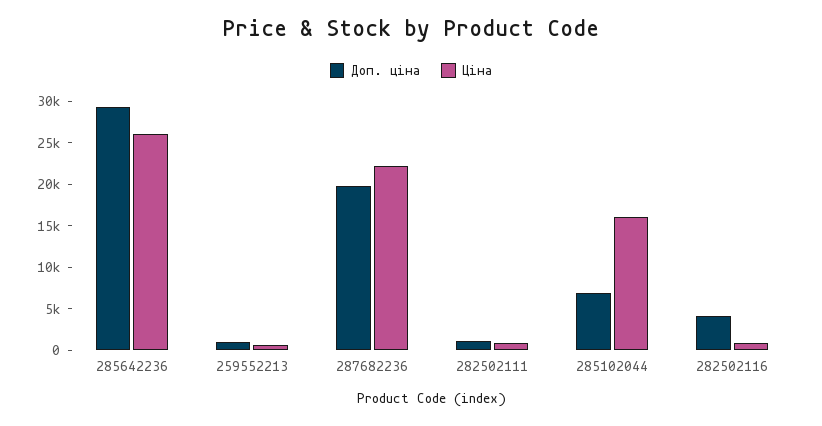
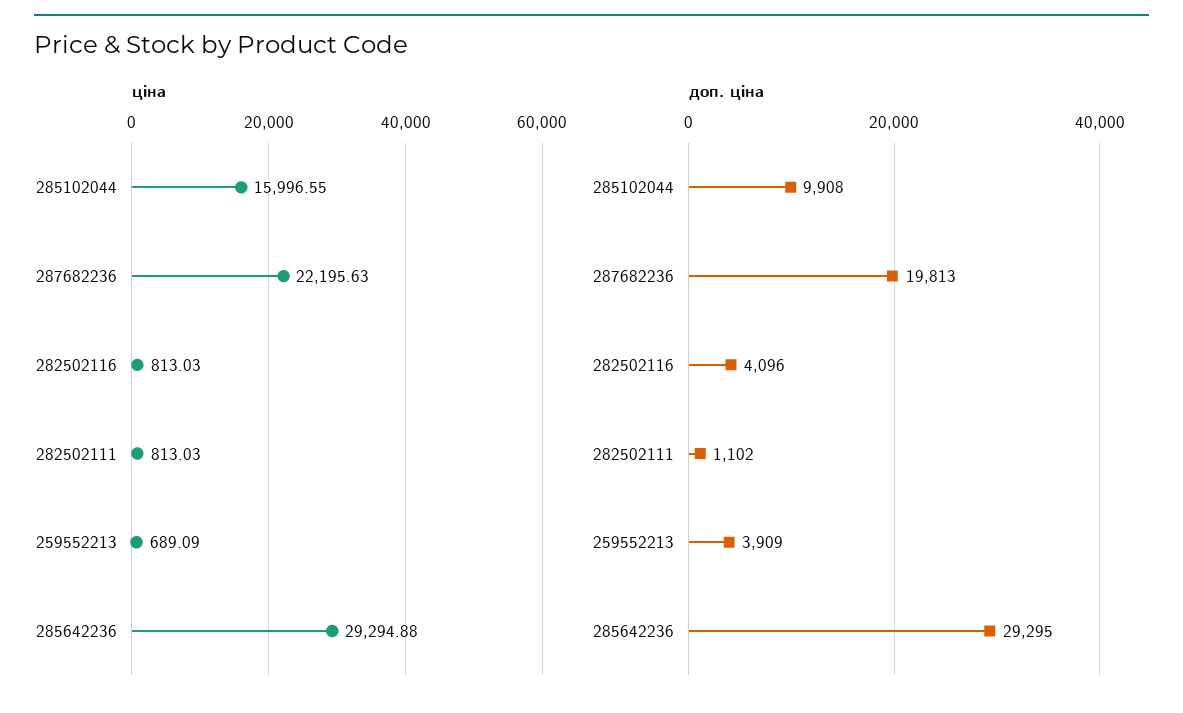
Ціна, 285642236: 26000 -> 29294.88
Доп. ціна, 259552213: 1000 -> 3909
Доп. ціна, 285102044: 7000 -> 9908

